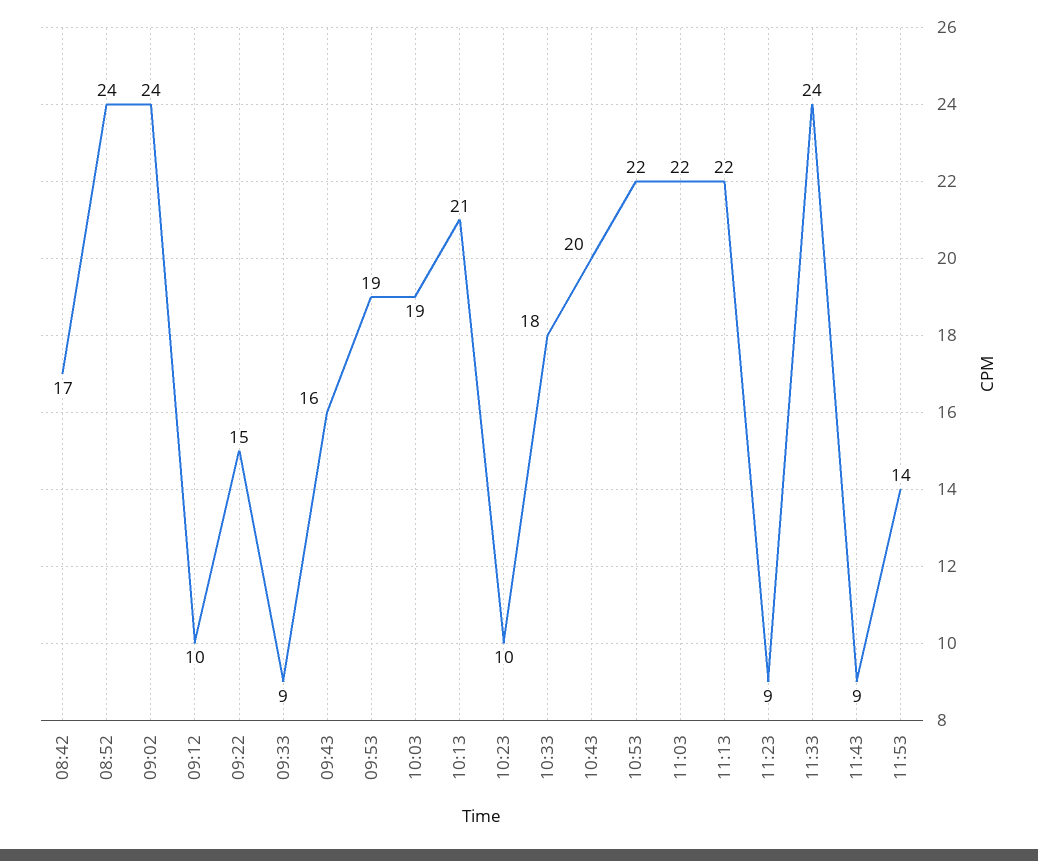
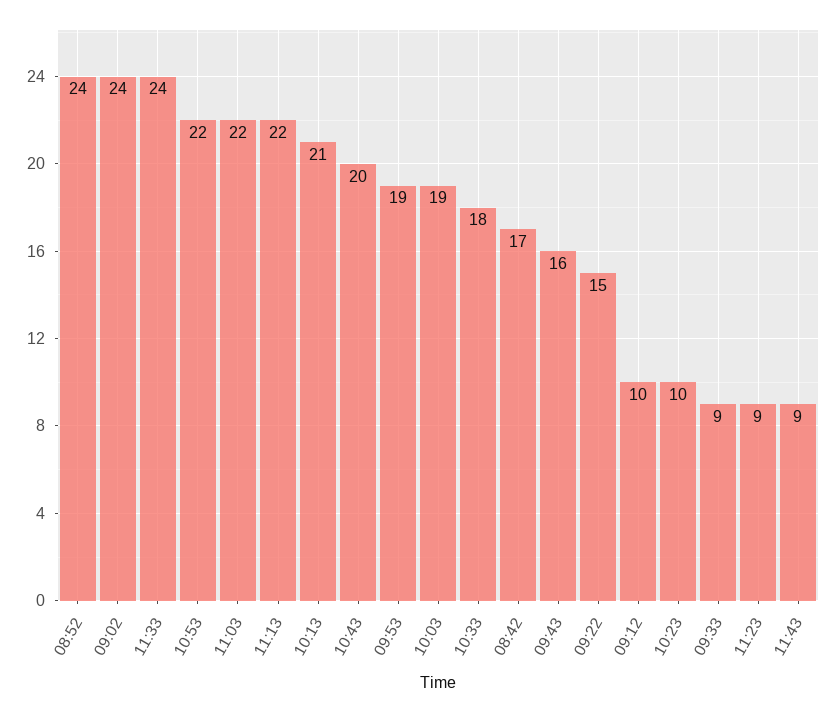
11:53: 14 -> none

